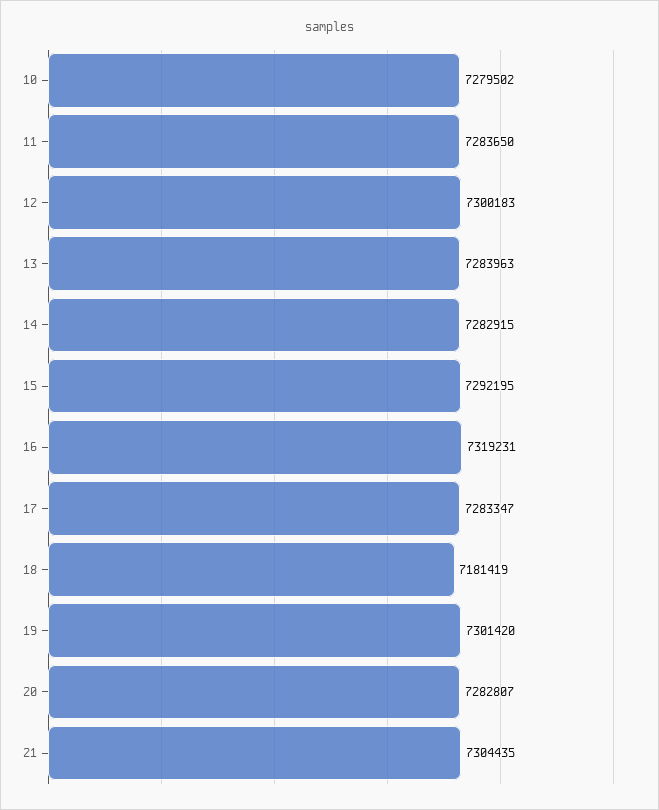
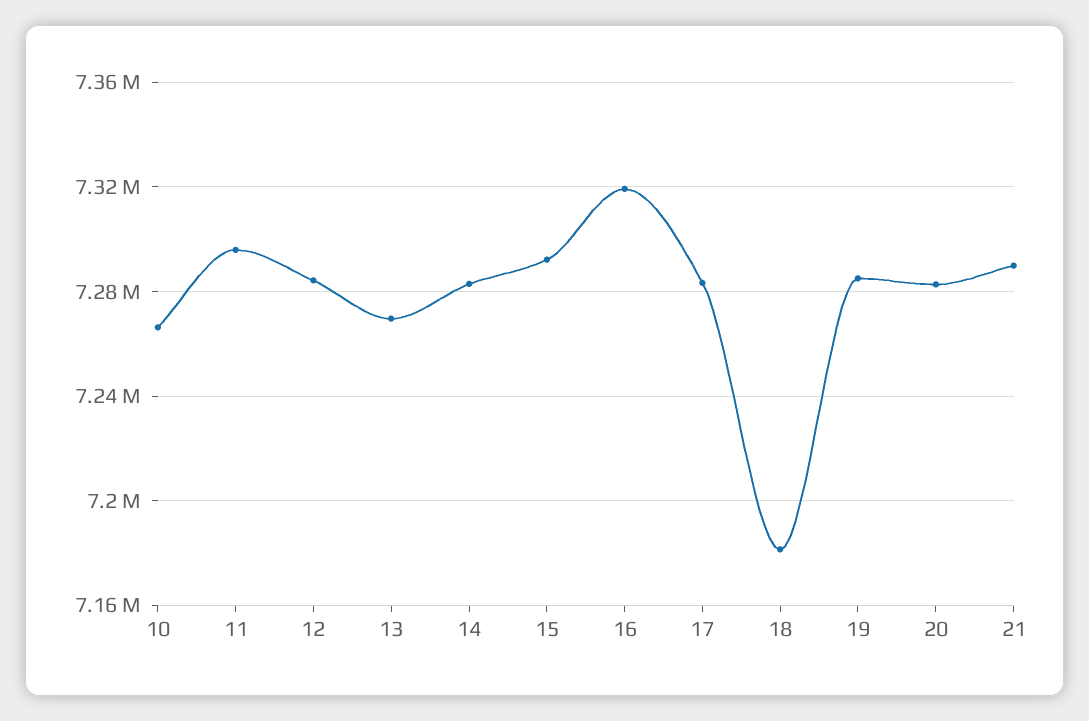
10: 7279502 -> 7265000
11: 7283650 -> 7295000
12: 7300183 -> 7285000
13: 7283963 -> 7270000
19: 7301420 -> 7285000
21: 7304435 -> 7290000

